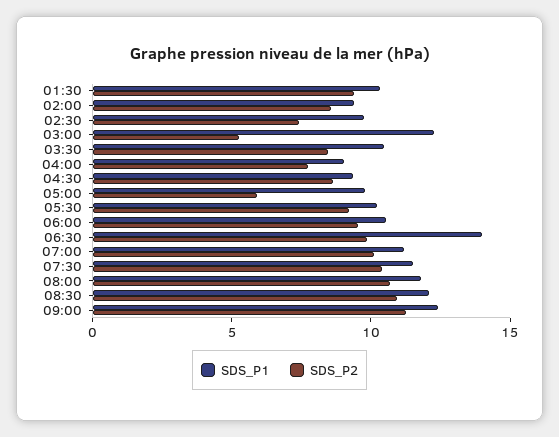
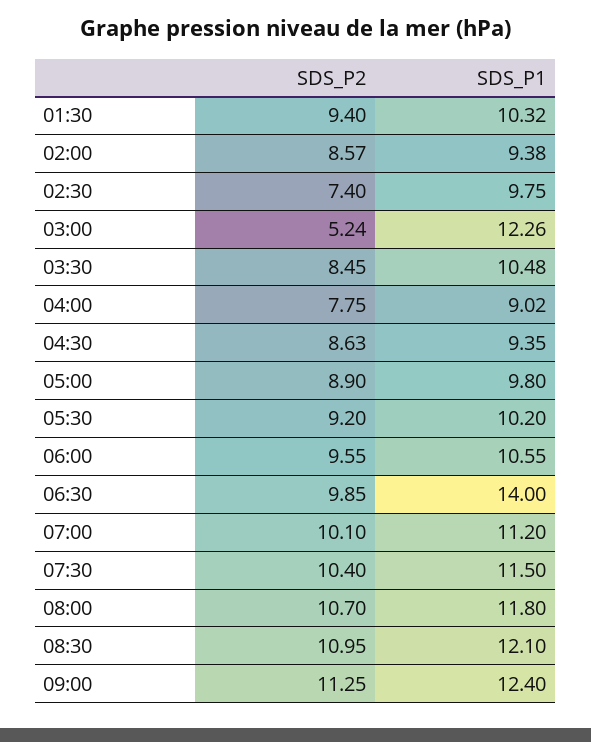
SDS_P2, 05:00: 6 -> 8.9

